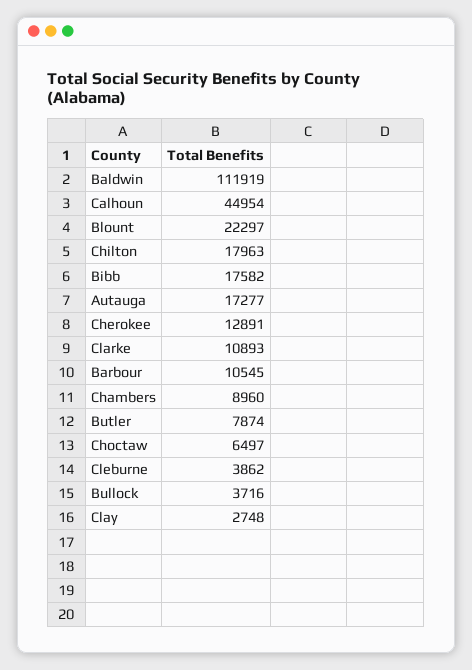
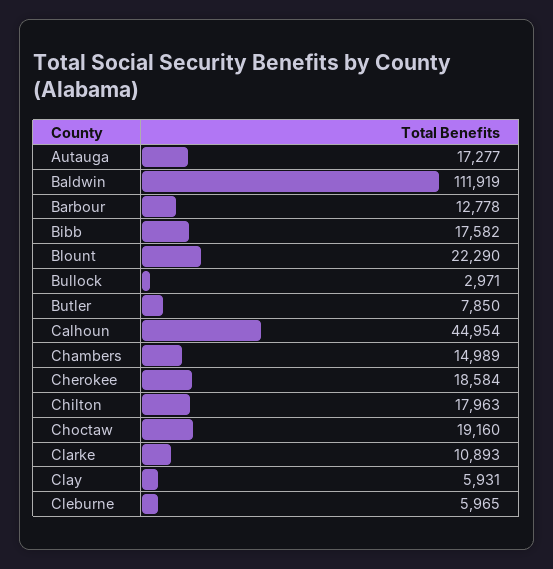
Blount: 22297 -> 22290
Cherokee: 12891 -> 18584
Barbour: 10545 -> 12778
Chambers: 8960 -> 14989
Butler: 7874 -> 7850
Choctaw: 6497 -> 19160
Cleburne: 3862 -> 5965
Bullock: 3716 -> 2971
Clay: 2748 -> 5931

